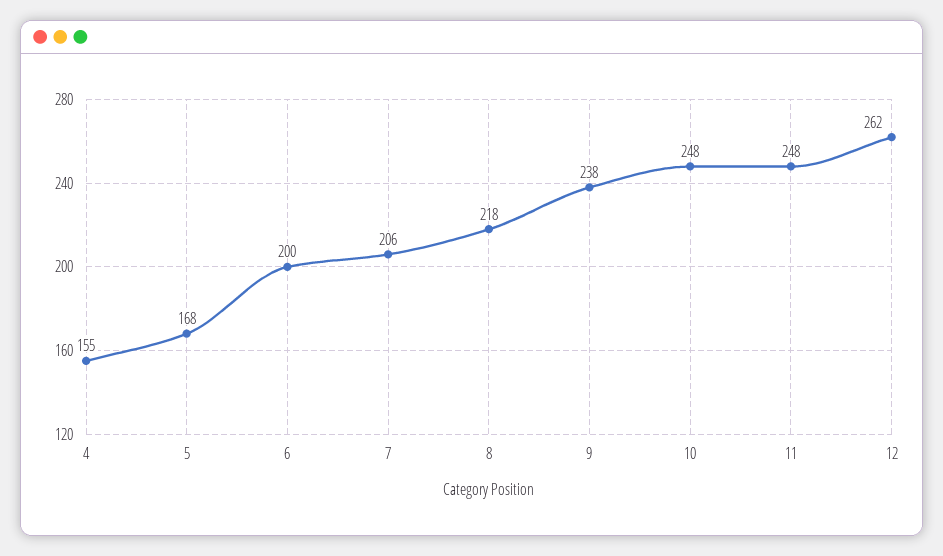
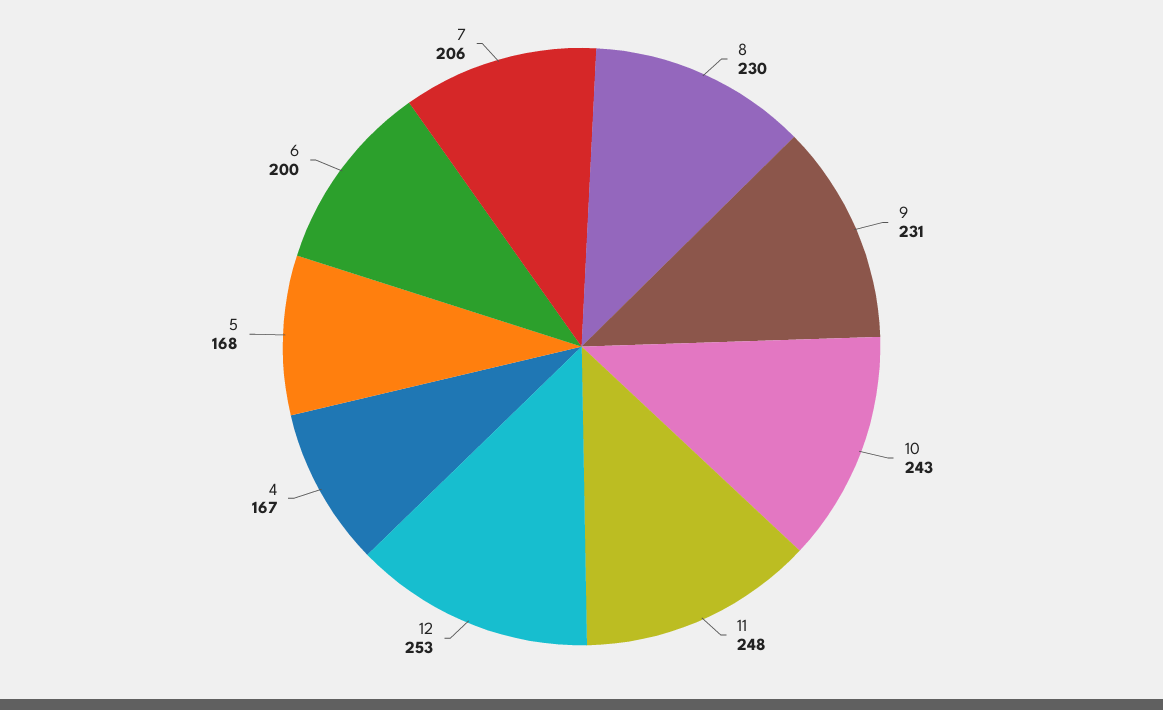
4: 155 -> 167
8: 218 -> 230
9: 238 -> 231
10: 248 -> 243
12: 262 -> 253

